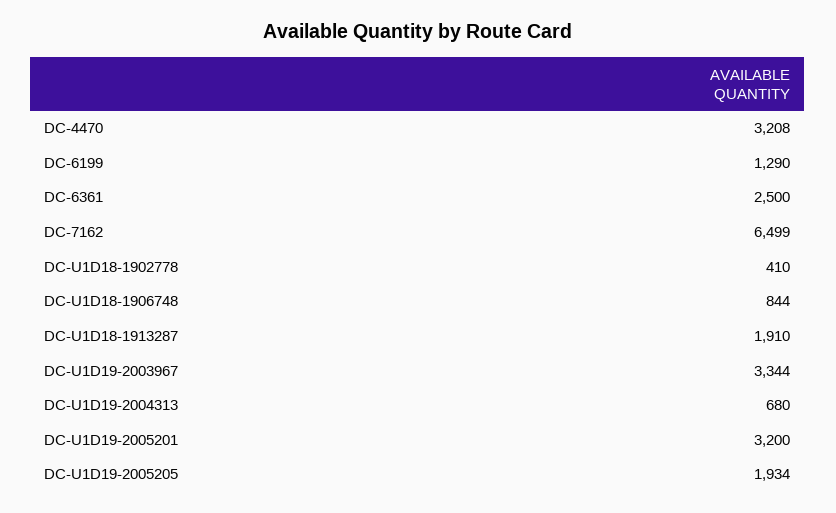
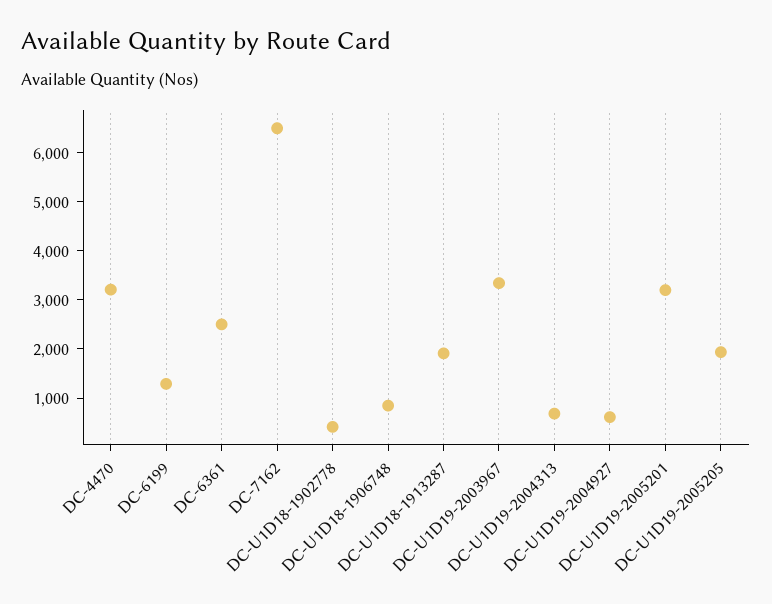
DC-U1D19-2004927: none -> 600

